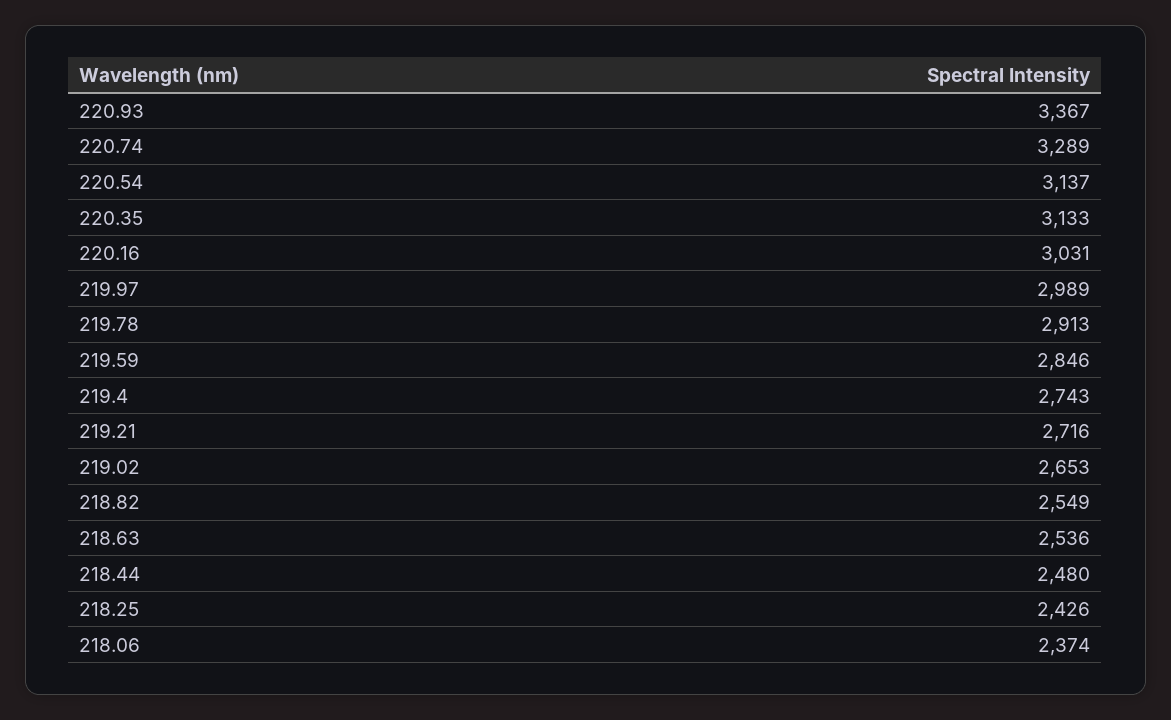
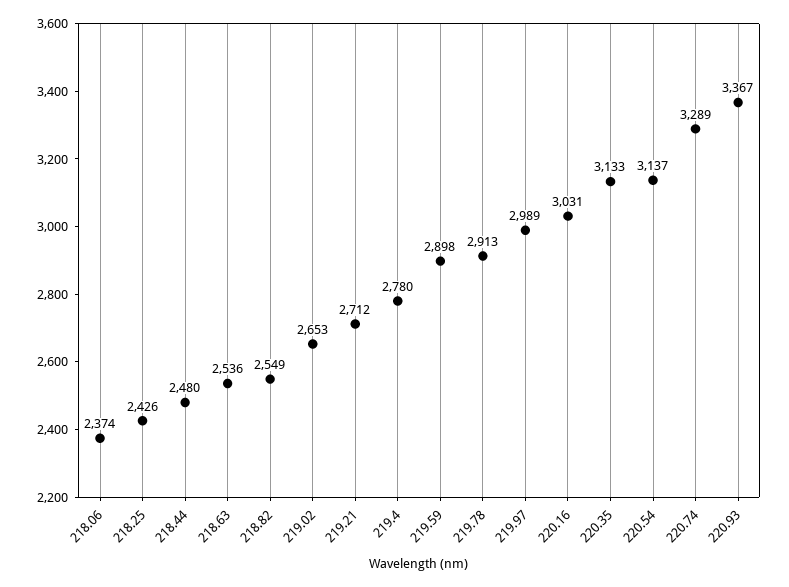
219.59: 2846 -> 2898
219.4: 2743 -> 2780
219.21: 2716 -> 2712

